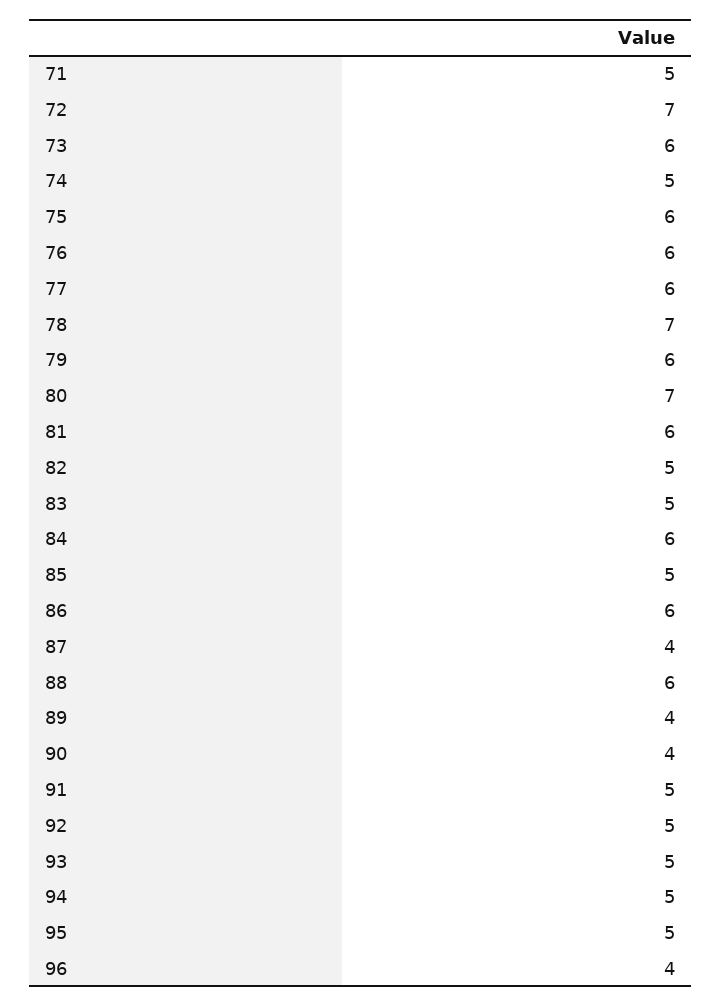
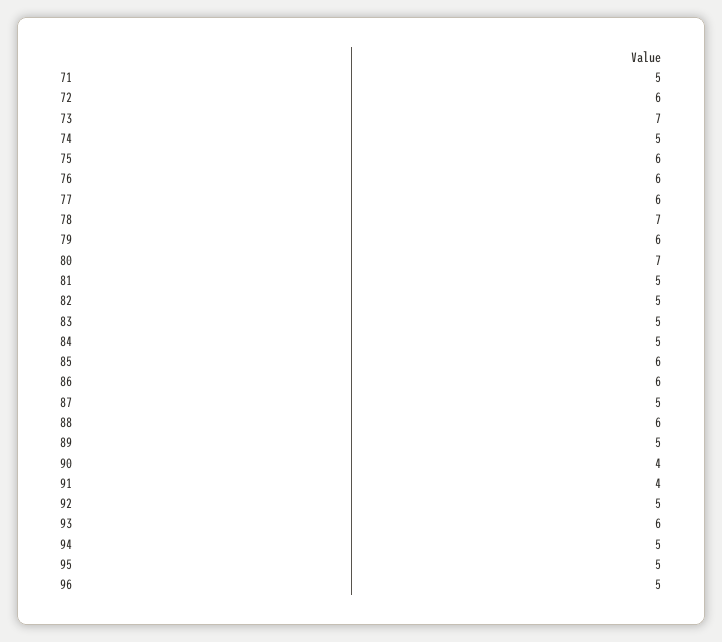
72: 7 -> 6
73: 6 -> 7
81: 6 -> 5
84: 6 -> 5
85: 5 -> 6
87: 4 -> 5
89: 4 -> 5
91: 5 -> 4
93: 5 -> 6
96: 4 -> 5

